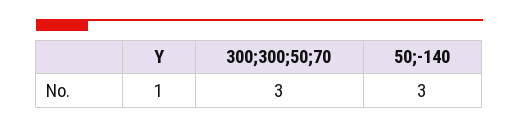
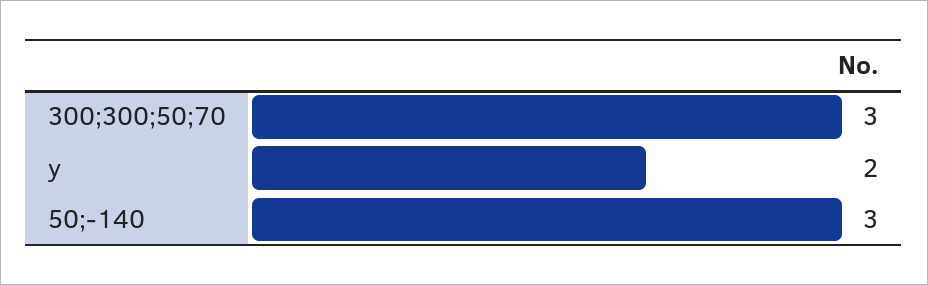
Y: 1 -> 2

